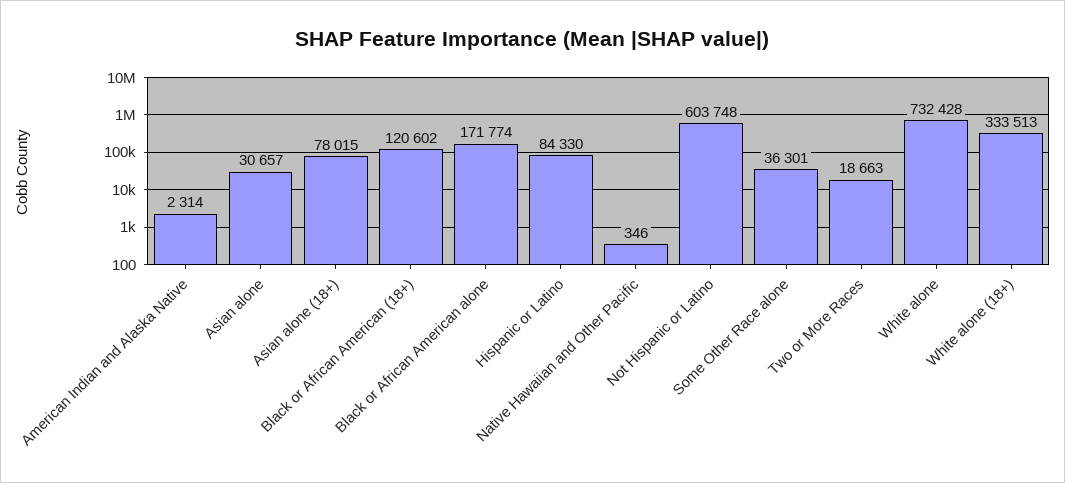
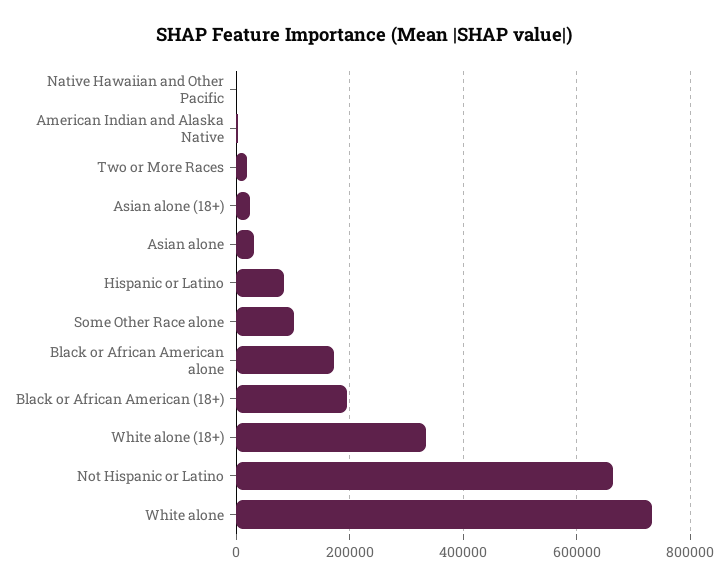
Asian alone (18+): 78015 -> 20000
Black or African American (18+): 120602 -> 200000
Not Hispanic or Latino: 603748 -> 660000
Some Other Race alone: 36301 -> 100000

